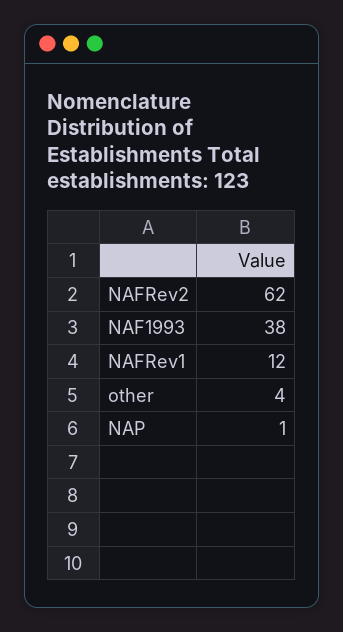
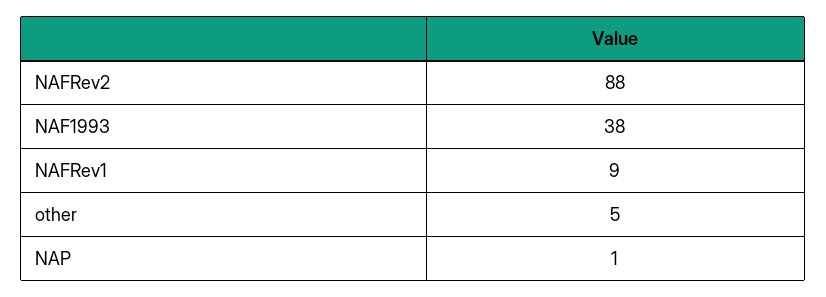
NAFRev2: 62 -> 88
NAFRev1: 12 -> 9
other: 4 -> 5

